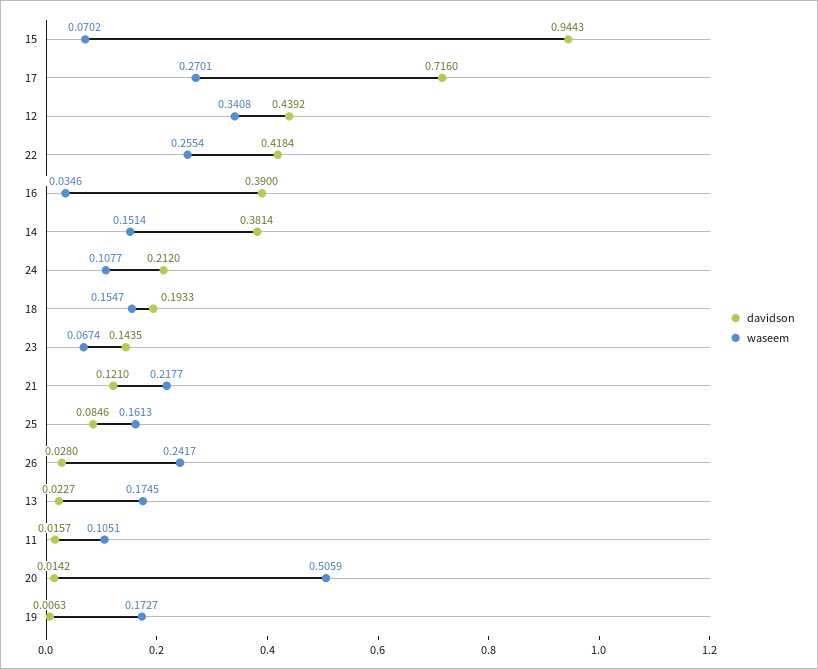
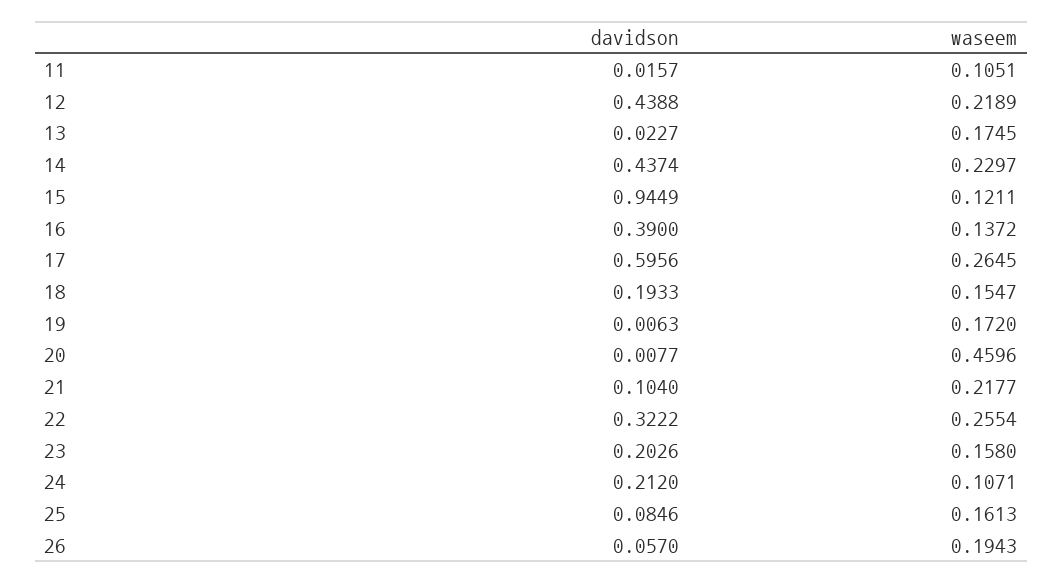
davidson, 15: 0.9443 -> 0.9449
waseem, 15: 0.0702 -> 0.1211
davidson, 17: 0.716 -> 0.5956
waseem, 17: 0.2701 -> 0.2645
davidson, 12: 0.4392 -> 0.4388
waseem, 12: 0.3408 -> 0.2189
davidson, 22: 0.4184 -> 0.3222
waseem, 16: 0.0346 -> 0.1372
davidson, 14: 0.3814 -> 0.4374
waseem, 14: 0.1514 -> 0.2297
waseem, 24: 0.1077 -> 0.1071
davidson, 23: 0.1435 -> 0.2026
waseem, 23: 0.0674 -> 0.158
davidson, 21: 0.121 -> 0.104
davidson, 26: 0.028 -> 0.057
waseem, 26: 0.2417 -> 0.1943
davidson, 20: 0.0142 -> 0.0077
waseem, 20: 0.5059 -> 0.4596
waseem, 19: 0.1727 -> 0.172

